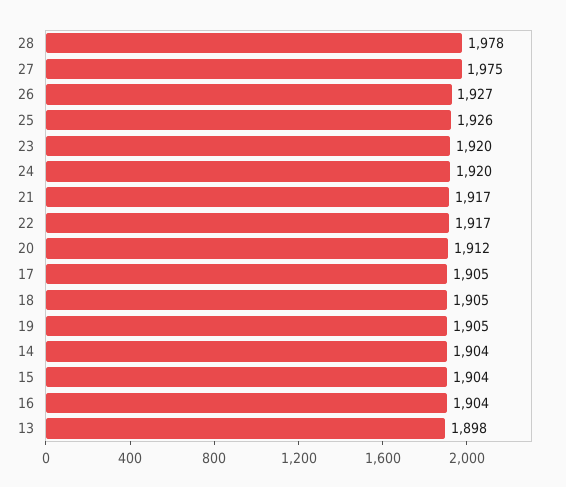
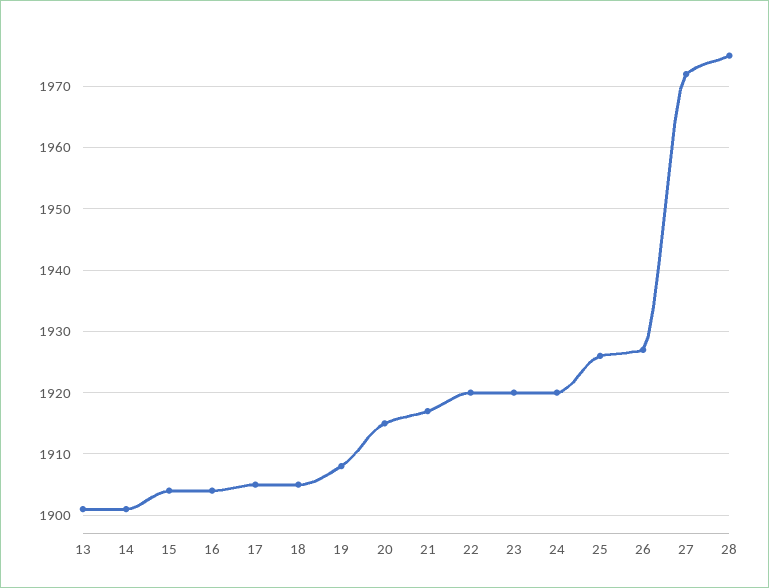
28: 1978 -> 1975
27: 1975 -> 1972
22: 1917 -> 1920
20: 1912 -> 1915
19: 1905 -> 1908
14: 1904 -> 1901
13: 1898 -> 1901

